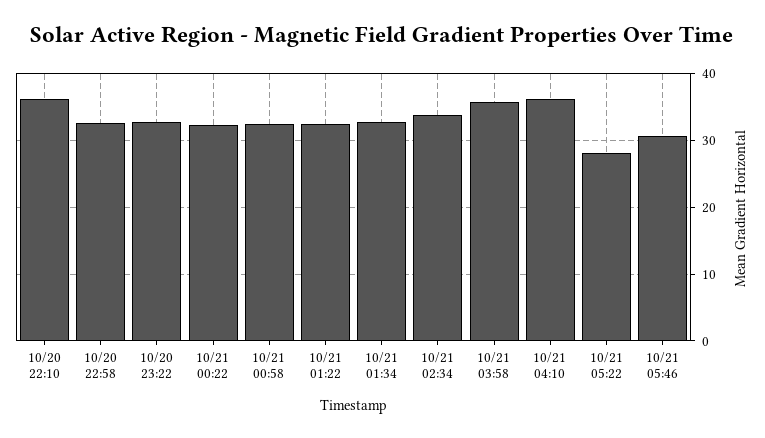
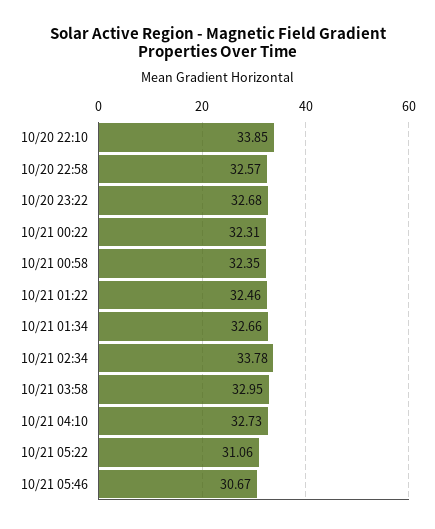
10/20 22:10: 36 -> 33.85
10/21 03:58: 36 -> 32.95
10/21 04:10: 36 -> 32.73
10/21 05:22: 28 -> 31.06

